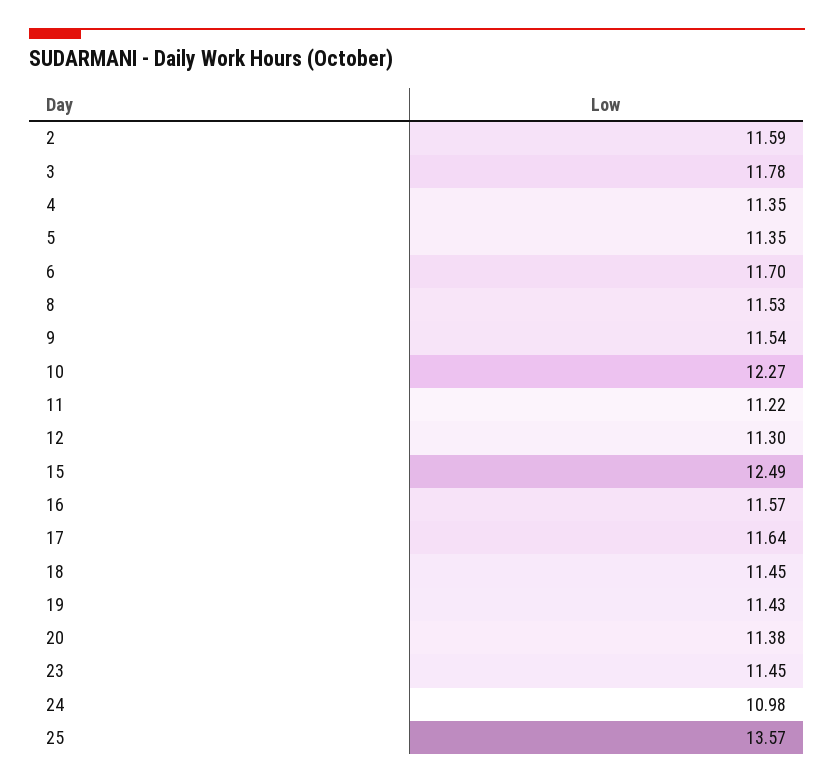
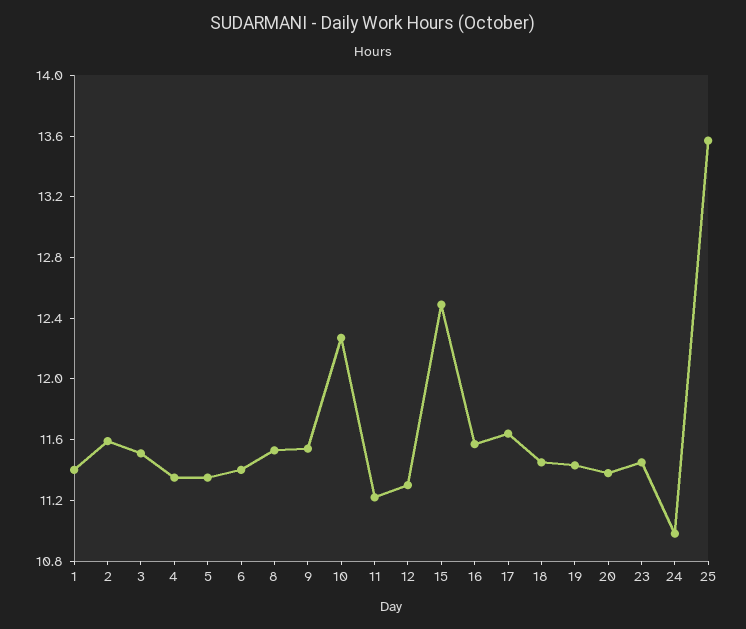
3: 11.78 -> 11.5
6: 11.7 -> 11.4
1: none -> 11.4

